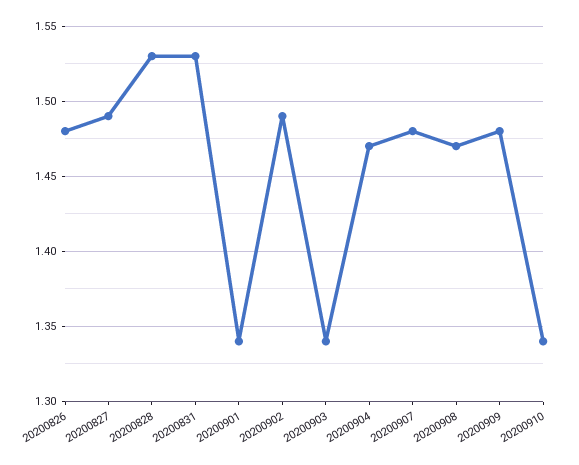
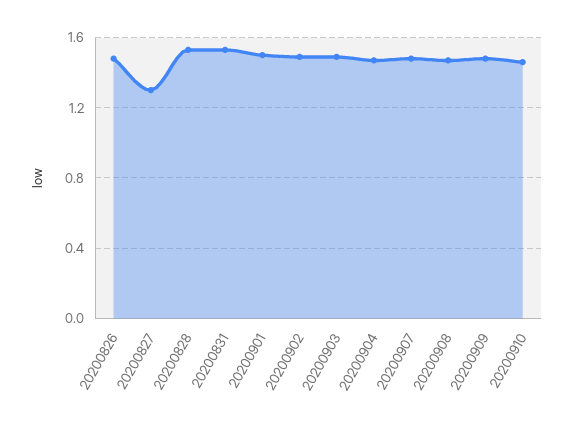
20200827: 1.49 -> 1.3
20200901: 1.34 -> 1.5
20200903: 1.34 -> 1.5
20200910: 1.34 -> 1.45

